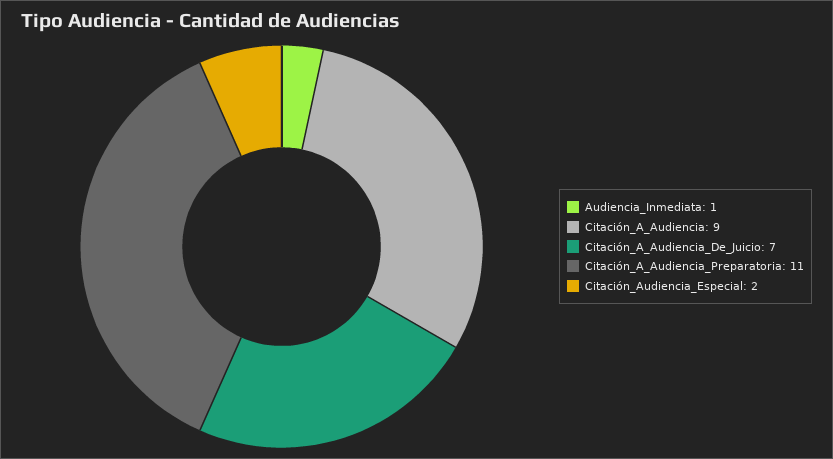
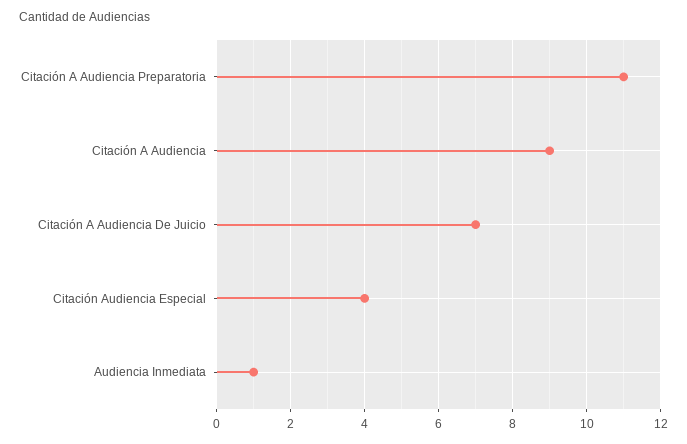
Citación_Audiencia_Especial: 2 -> 4

